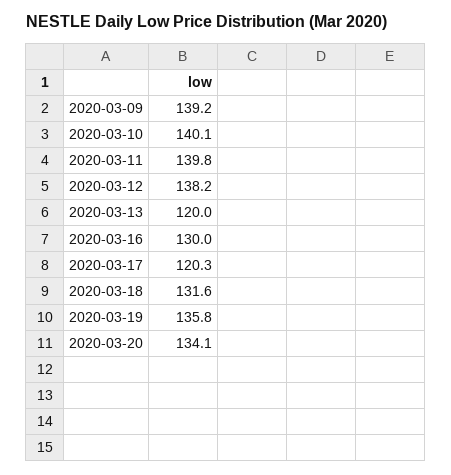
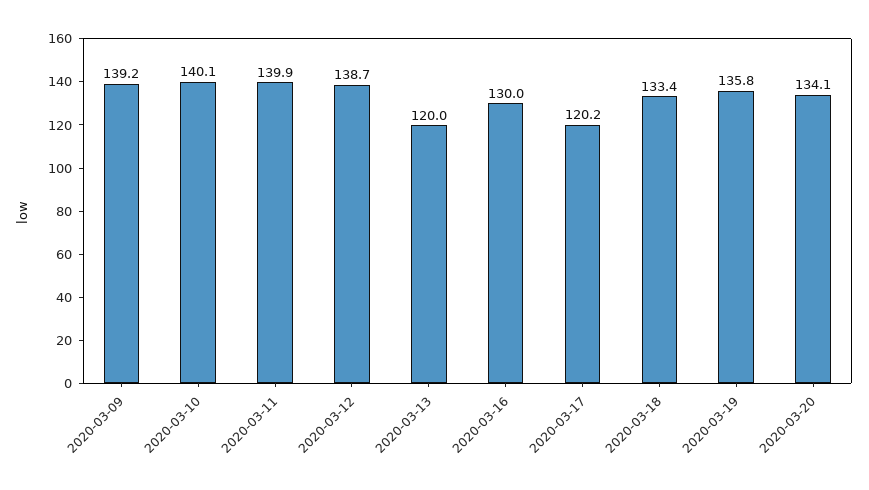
2020-03-11: 139.8 -> 139.9
2020-03-12: 138.2 -> 138.7
2020-03-17: 120.3 -> 120.2
2020-03-18: 131.6 -> 133.4

